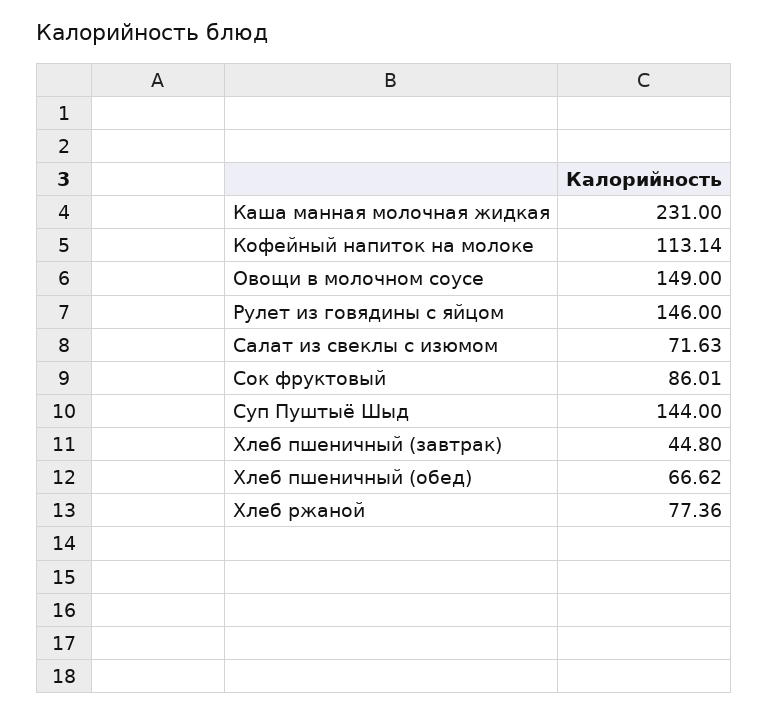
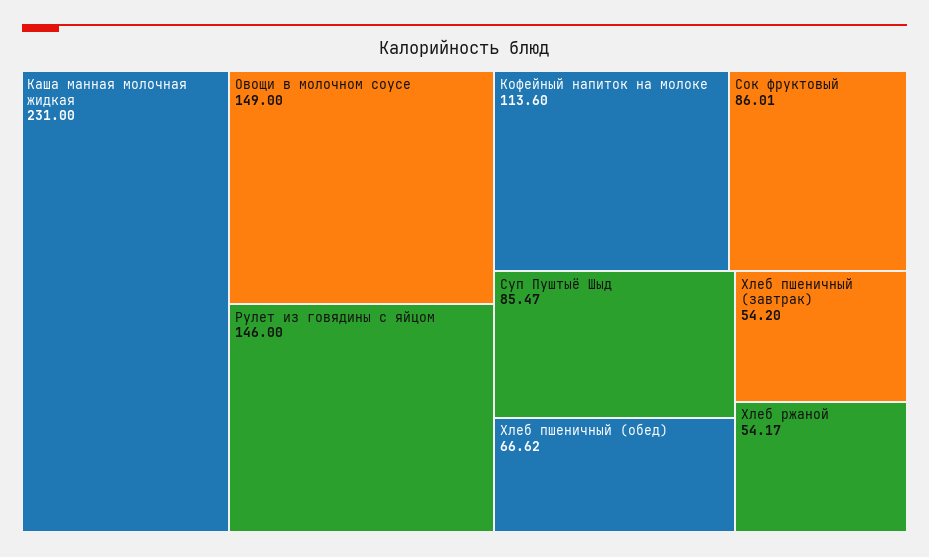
Кофейный напиток на молоке: 113.14 -> 113.6
Салат из свеклы с изюмом: 71.63 -> none
Суп Пуштыё Шыд: 144 -> 85.47
Хлеб пшеничный (завтрак): 44.8 -> 54.2
Хлеб ржаной: 77.36 -> 54.17

